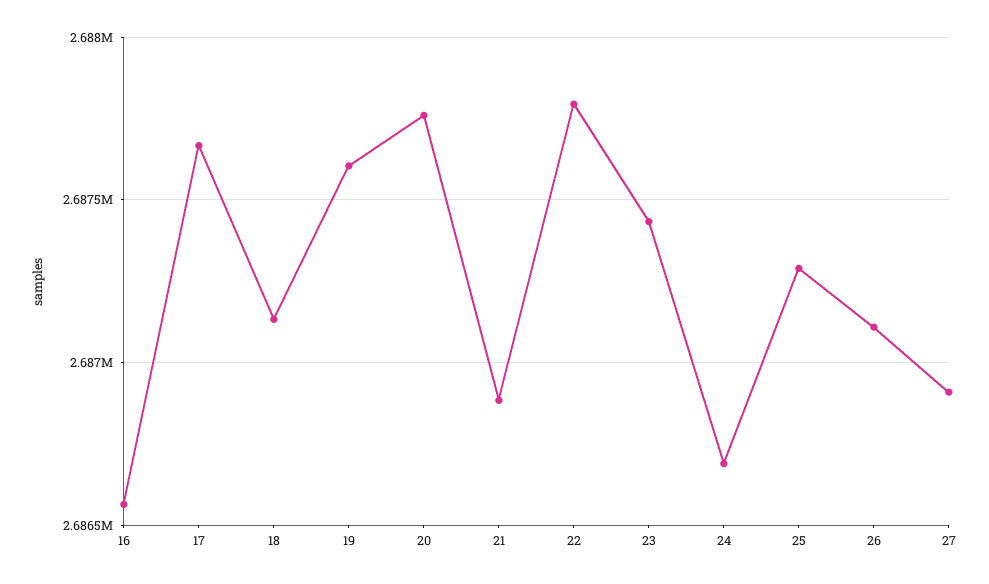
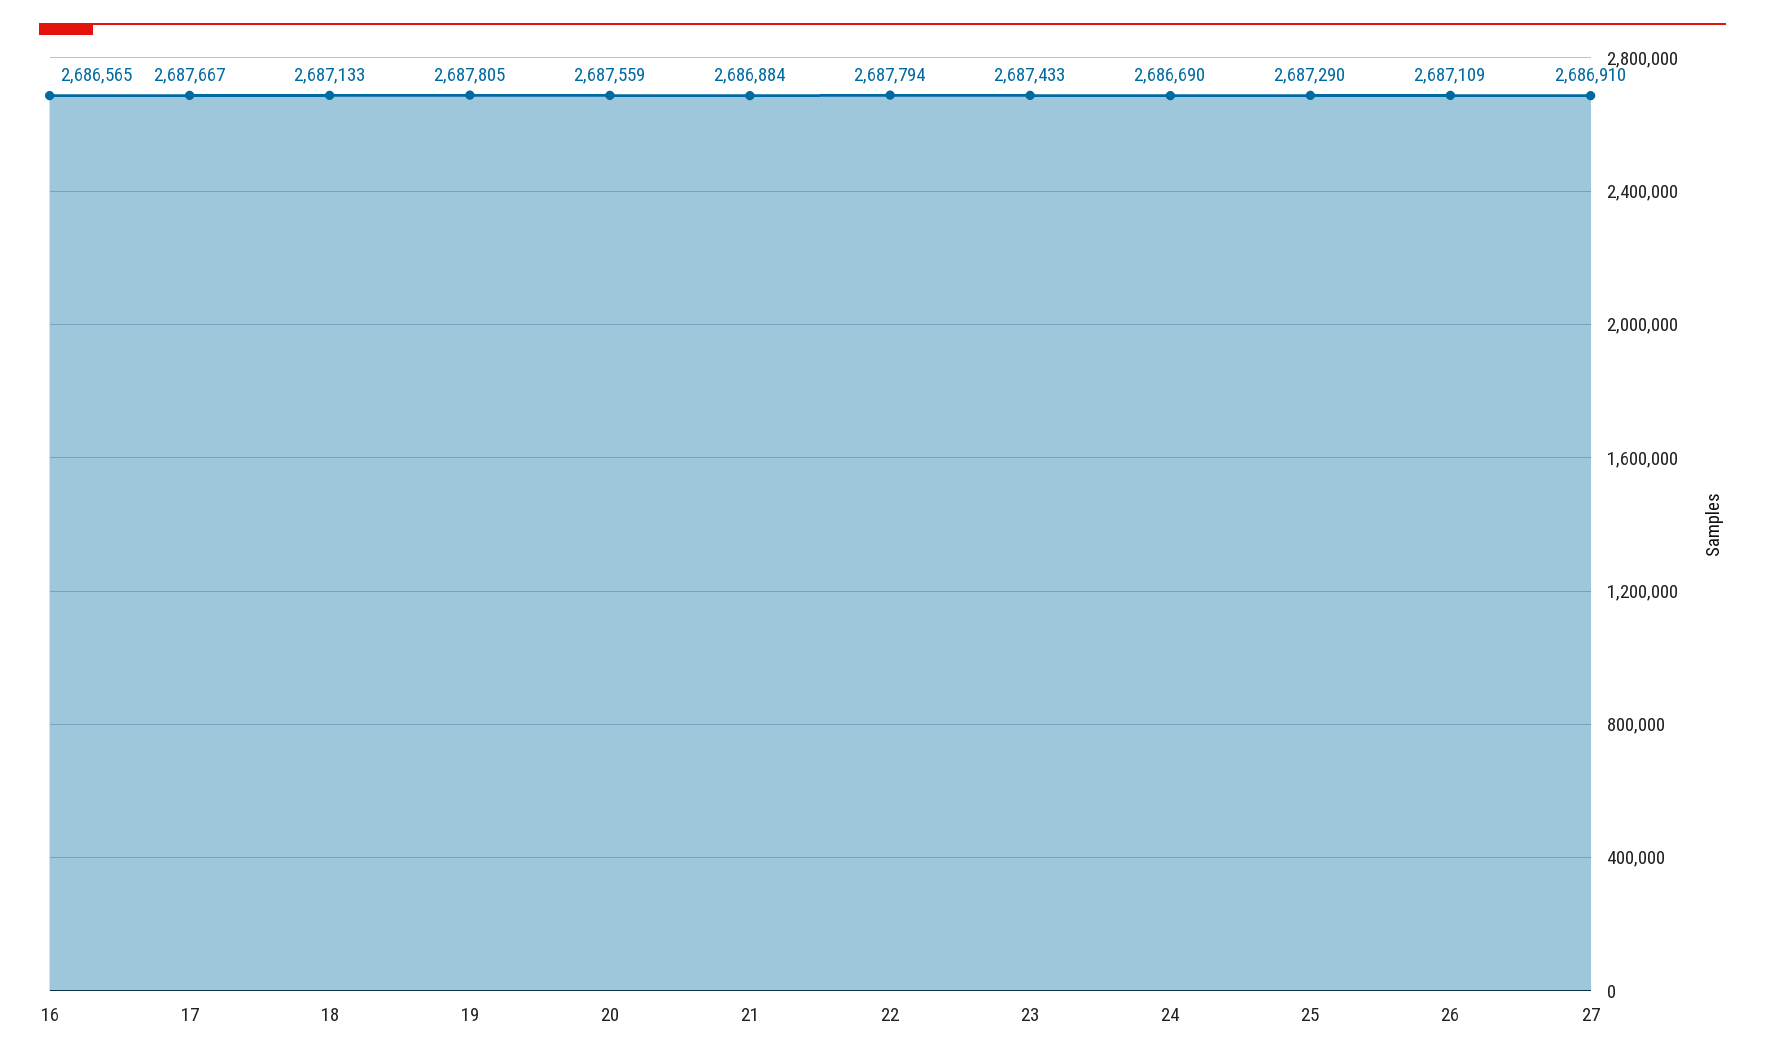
19: 2687600 -> 2687805
20: 2687750 -> 2687559

